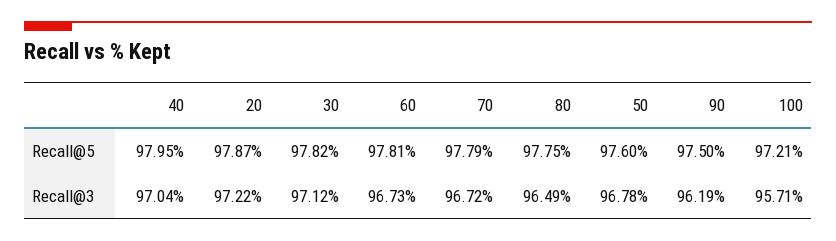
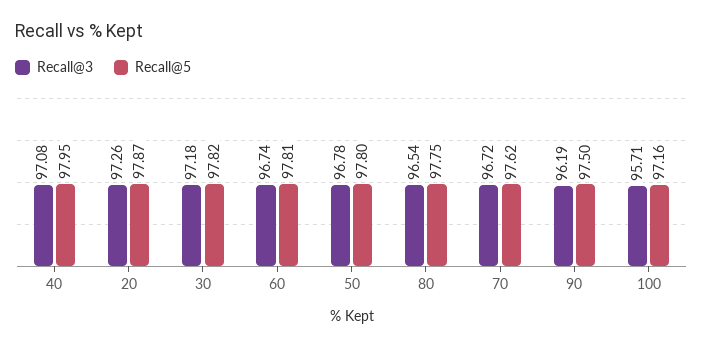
Recall@5, 70: 97.79 -> 97.62
Recall@5, 50: 97.6 -> 97.8
Recall@5, 100: 97.21 -> 97.16
Recall@3, 40: 97.04 -> 97.08
Recall@3, 20: 97.22 -> 97.26
Recall@3, 30: 97.12 -> 97.18
Recall@3, 60: 96.73 -> 96.74
Recall@3, 80: 96.49 -> 96.54

